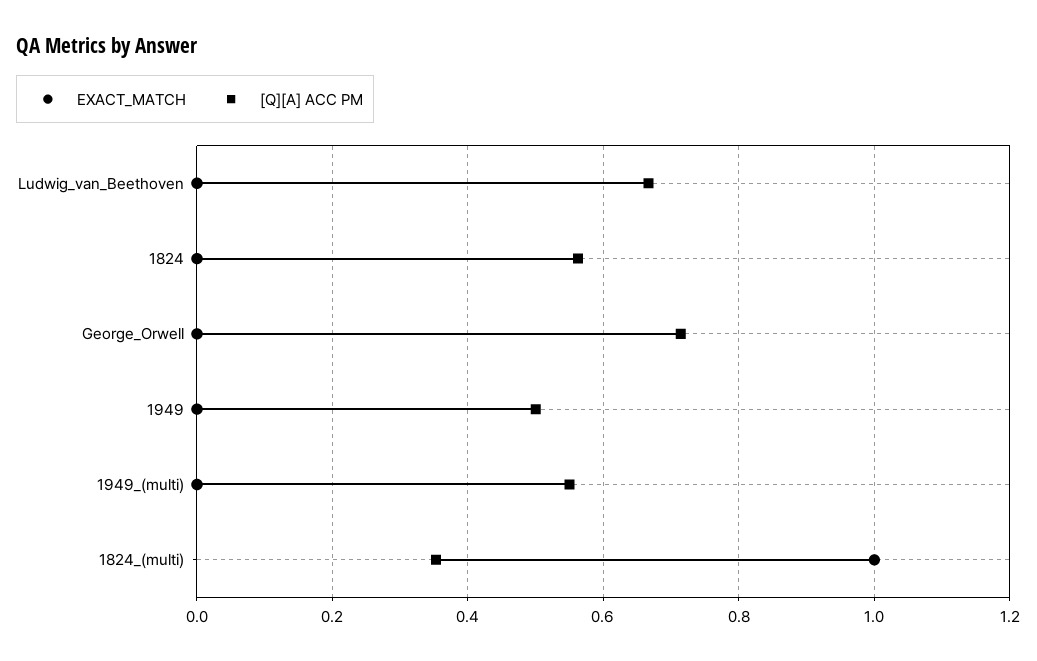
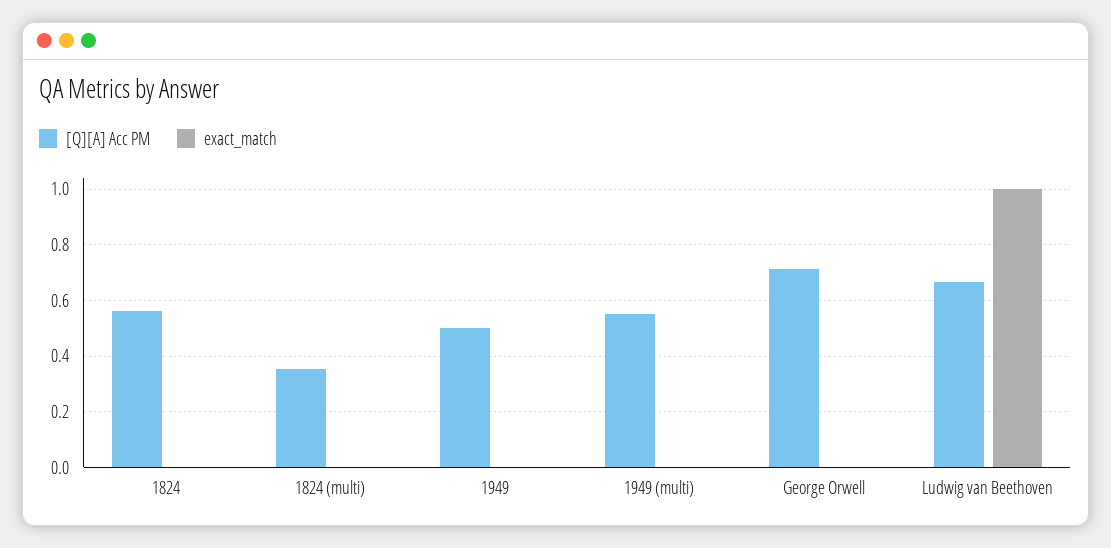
EXACT_MATCH, Ludwig_van_Beethoven: 0 -> 1
EXACT_MATCH, 1824_(multi): 1 -> 0

